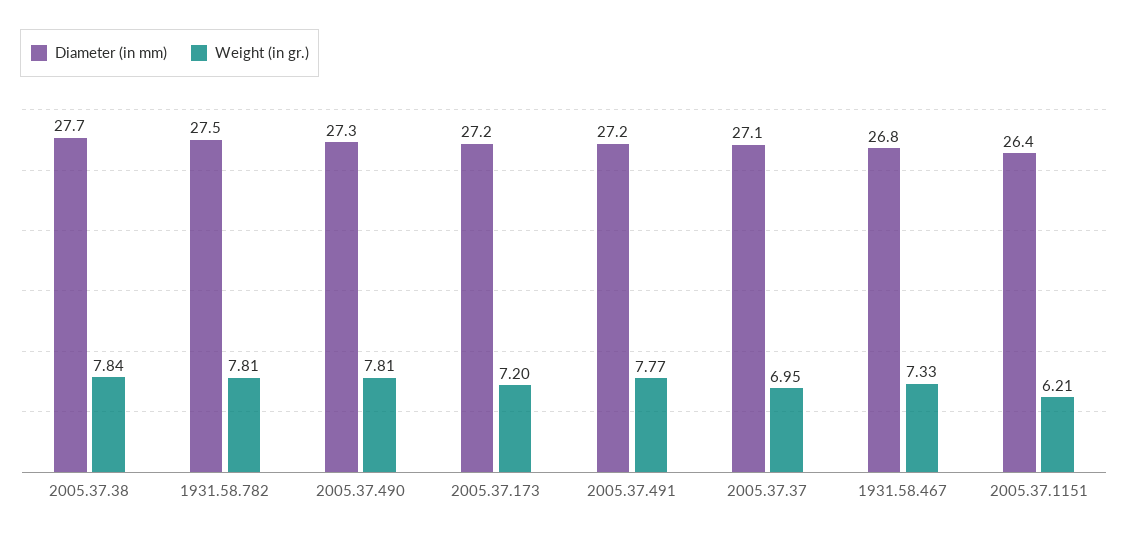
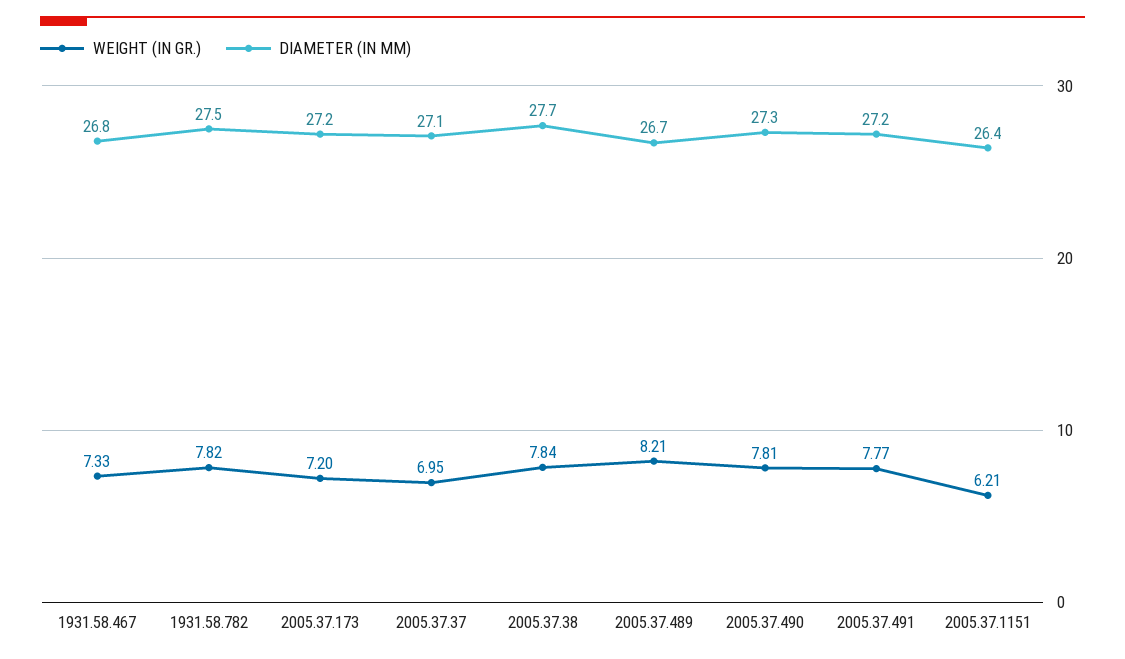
Weight (in gr.), 1931.58.782: 7.81 -> 7.82
Weight (in gr.), 2005.37.489: none -> 8.21
Diameter (in mm), 2005.37.489: none -> 26.7

